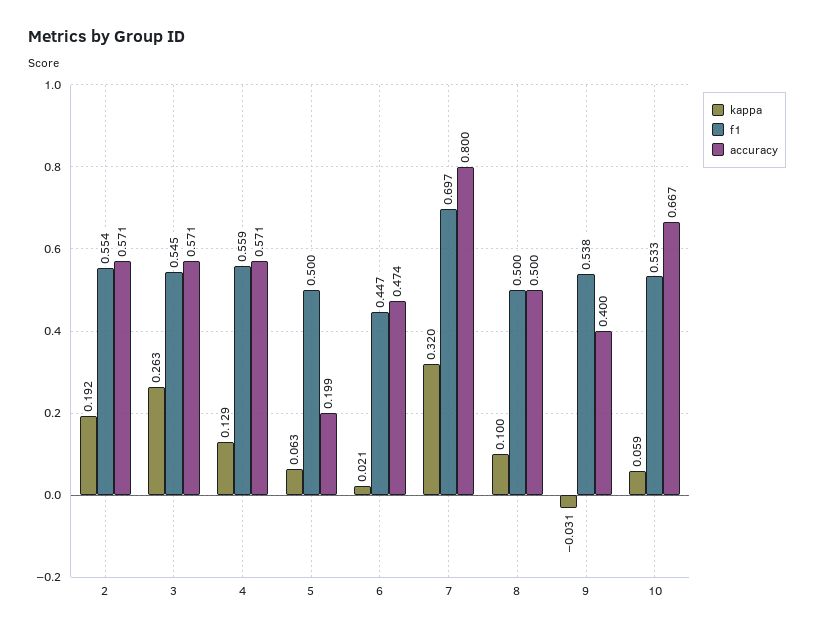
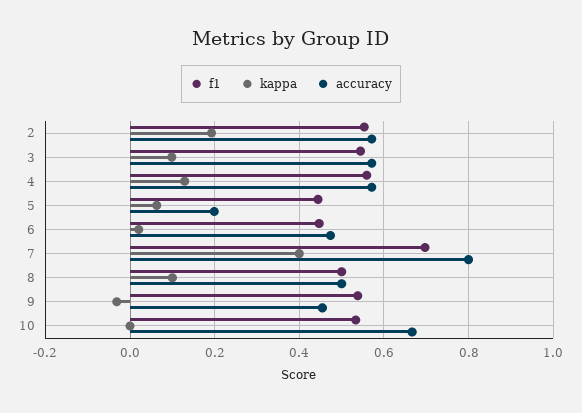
kappa, 3: 0.263 -> 0.1
f1, 5: 0.5 -> 0.44
kappa, 7: 0.32 -> 0.4
accuracy, 9: 0.4 -> 0.46
kappa, 10: 0.059 -> 0

